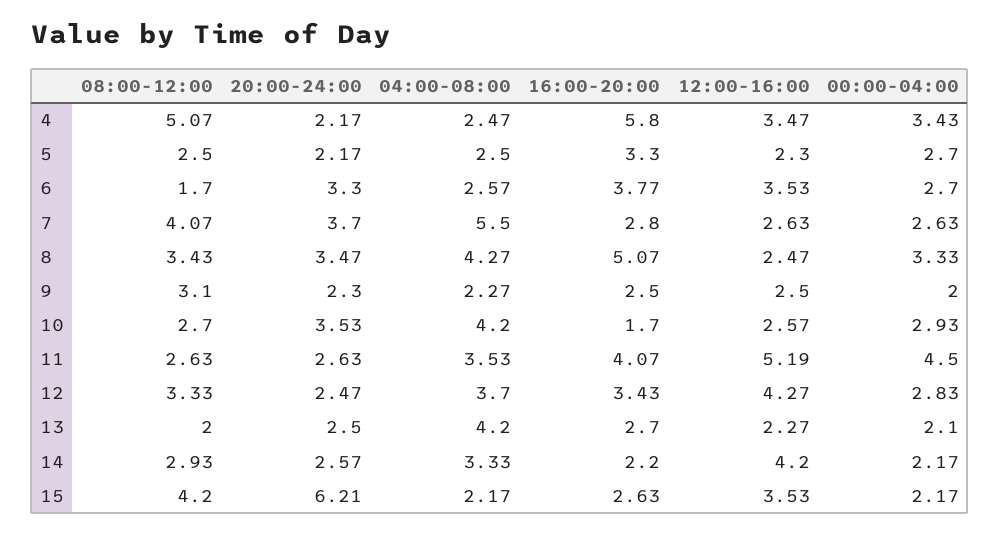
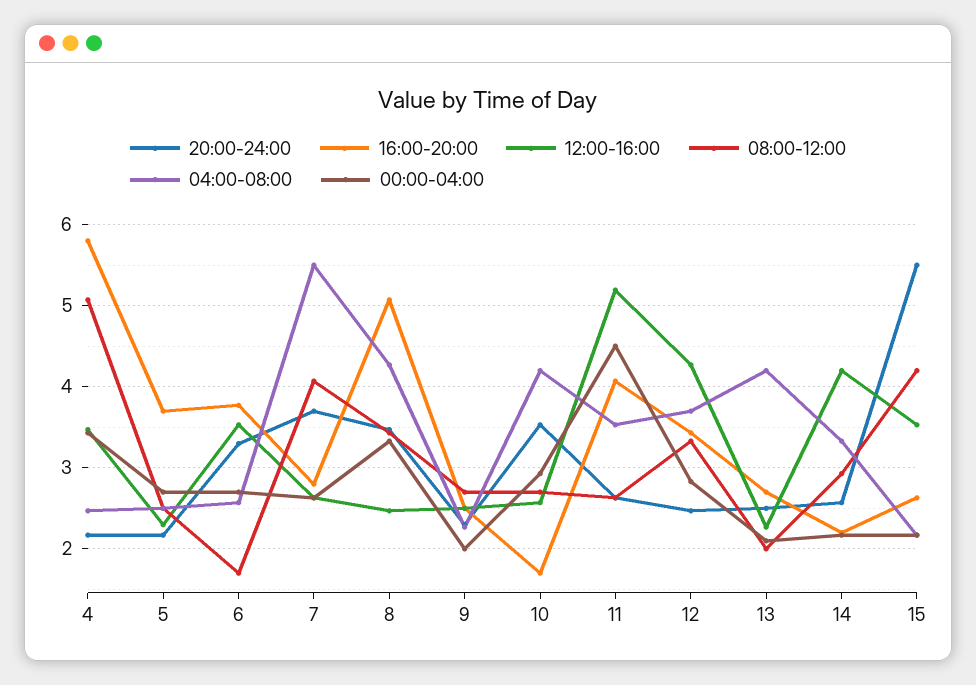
16:00-20:00, 5: 3.3 -> 3.7
08:00-12:00, 9: 3.1 -> 2.7
20:00-24:00, 15: 6.21 -> 5.5

